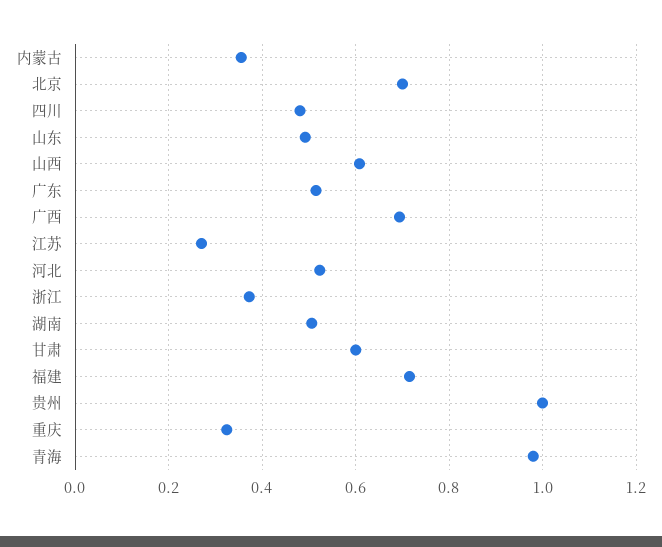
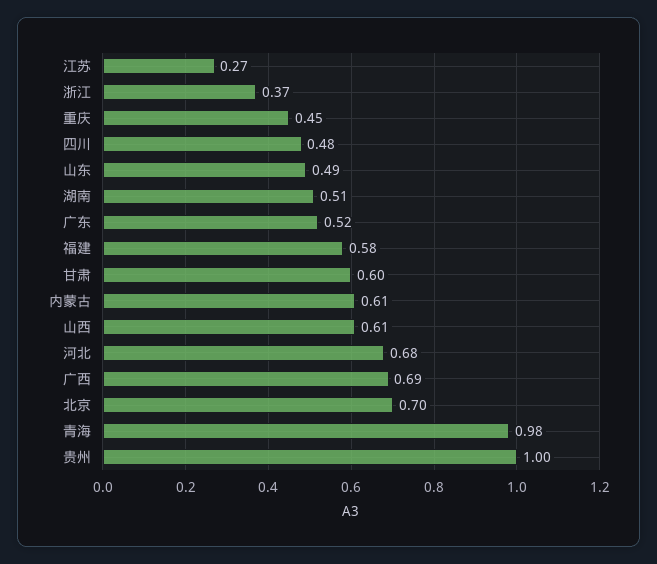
内蒙古: 0.36 -> 0.61
河北: 0.52 -> 0.68
福建: 0.72 -> 0.58
重庆: 0.32 -> 0.45

